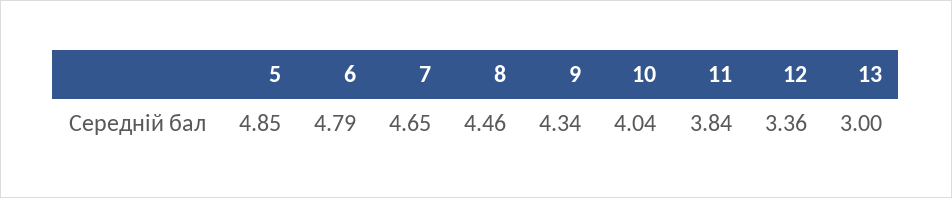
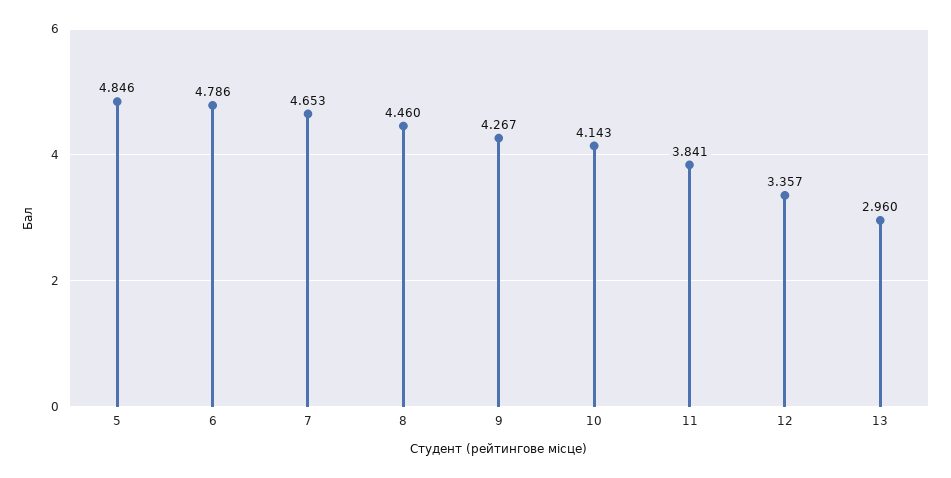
9: 4.34 -> 4.267
10: 4.04 -> 4.143
13: 3 -> 2.96

